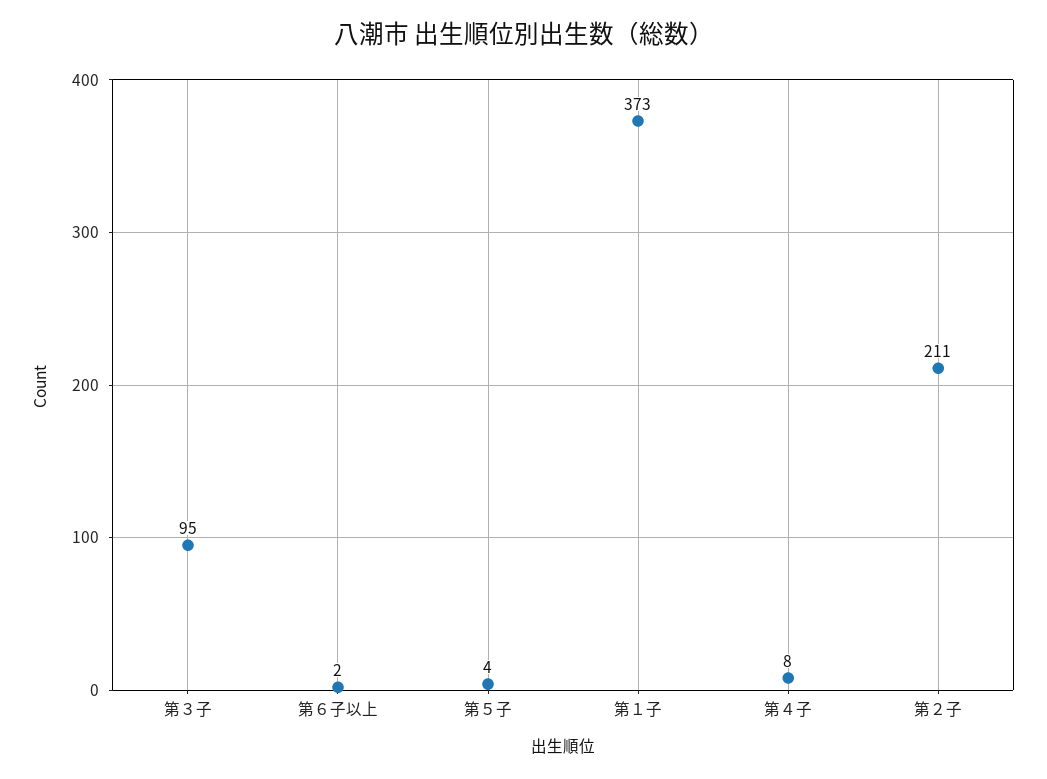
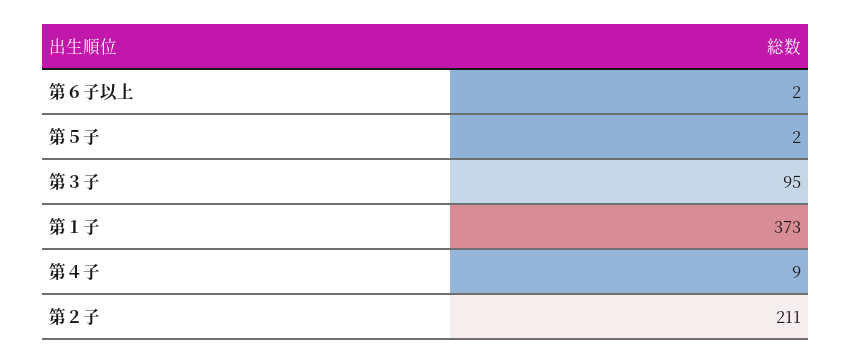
第５子: 4 -> 2
第４子: 8 -> 9

